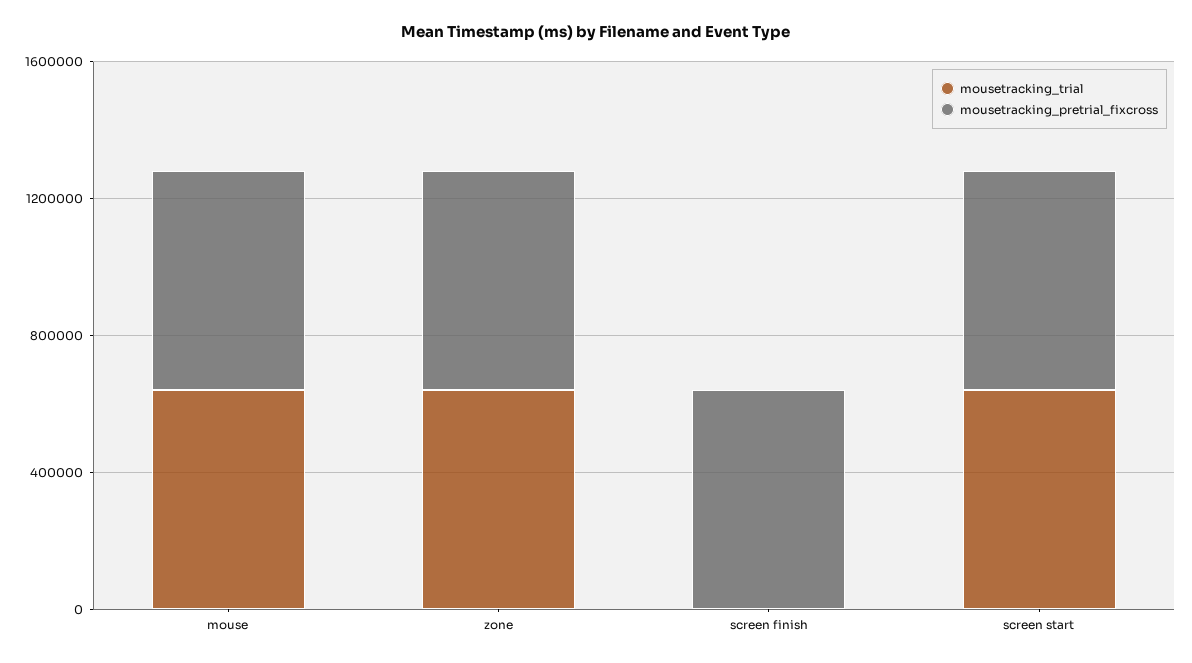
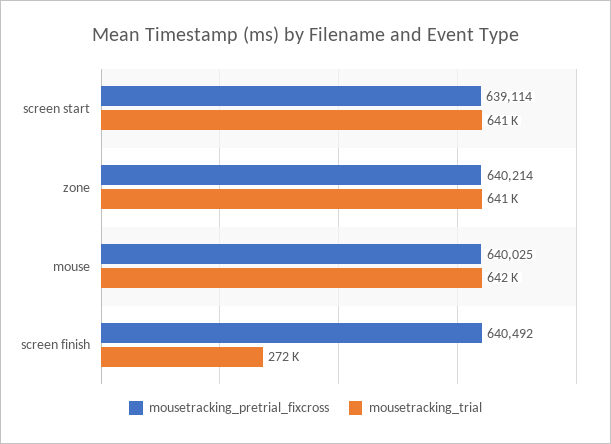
mousetracking_trial, screen finish: 0 -> 272000

